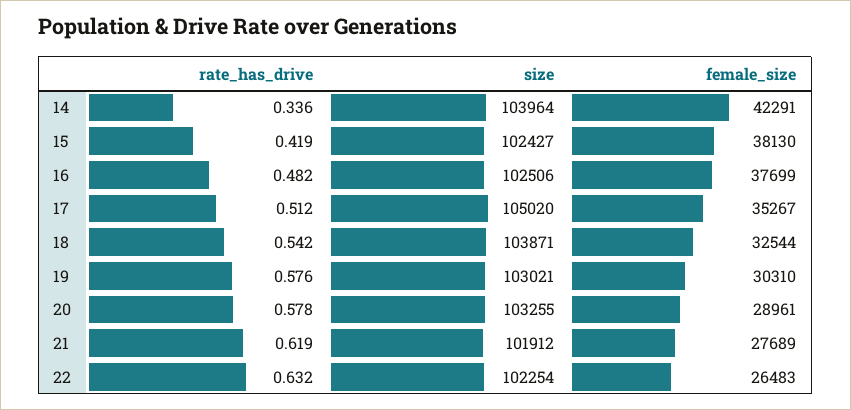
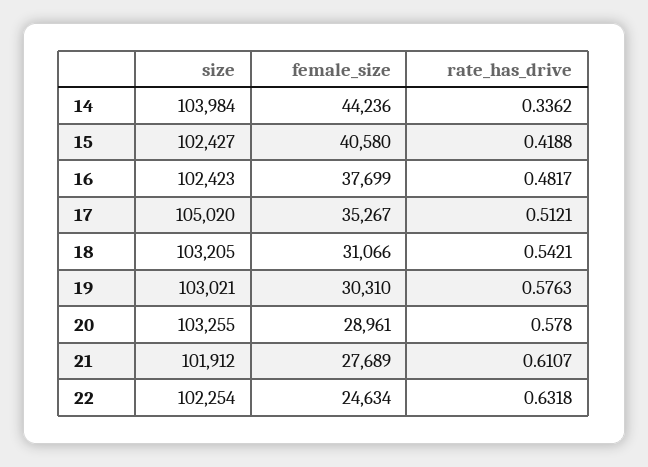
size, 14: 103964 -> 103984
female_size, 14: 42291 -> 44236
female_size, 15: 38130 -> 40580
size, 16: 102506 -> 102423
size, 18: 103871 -> 103205
female_size, 18: 32544 -> 31066
rate_has_drive, 21: 0.619 -> 0.6107
female_size, 22: 26483 -> 24634

